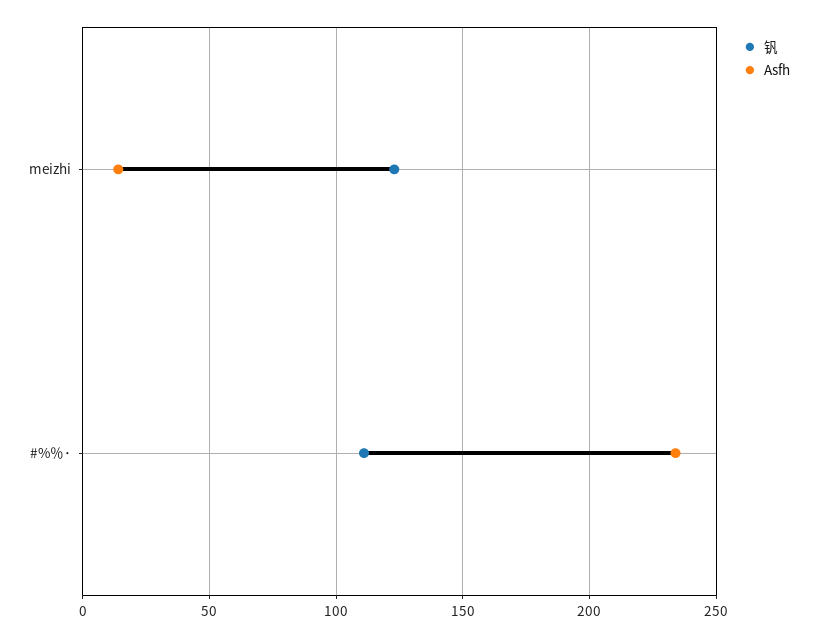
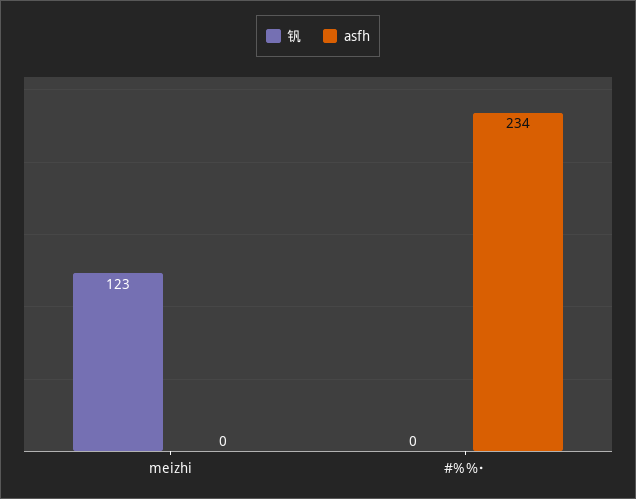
Asfh, meizhi: 15 -> 0
钒, #%％･: 110 -> 0

